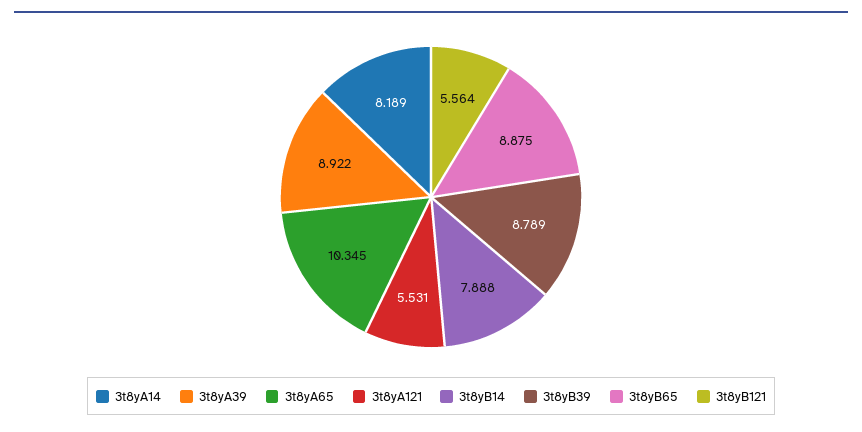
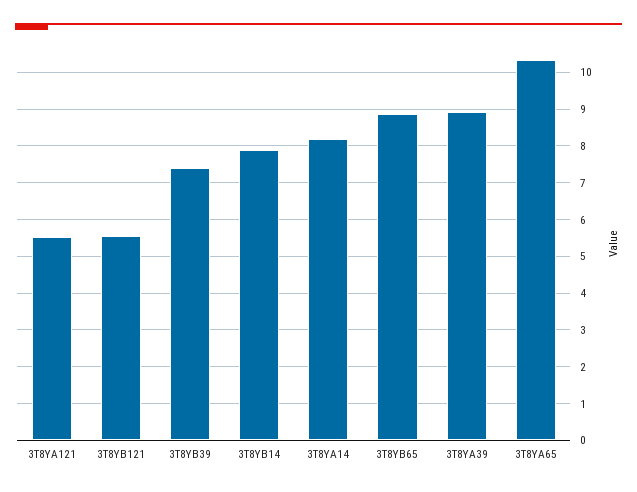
3t8yB39: 8.789 -> 7.4

